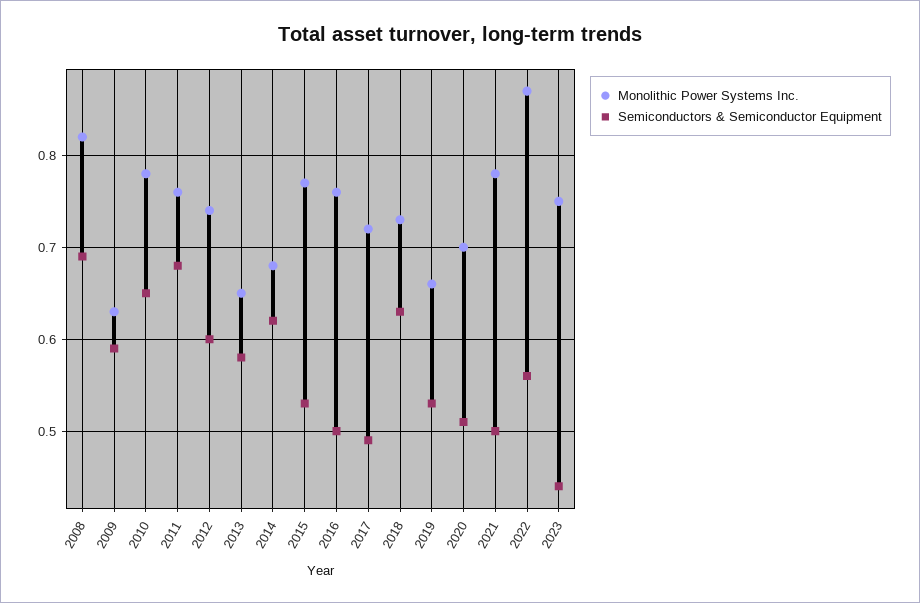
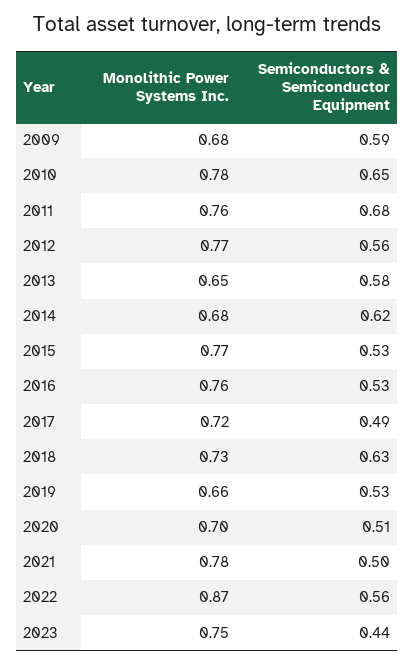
Monolithic Power Systems Inc., 2008: 0.82 -> none
Semiconductors & Semiconductor Equipment, 2008: 0.69 -> none
Monolithic Power Systems Inc., 2009: 0.63 -> 0.68
Monolithic Power Systems Inc., 2012: 0.74 -> 0.77
Semiconductors & Semiconductor Equipment, 2012: 0.6 -> 0.56
Semiconductors & Semiconductor Equipment, 2016: 0.5 -> 0.53

